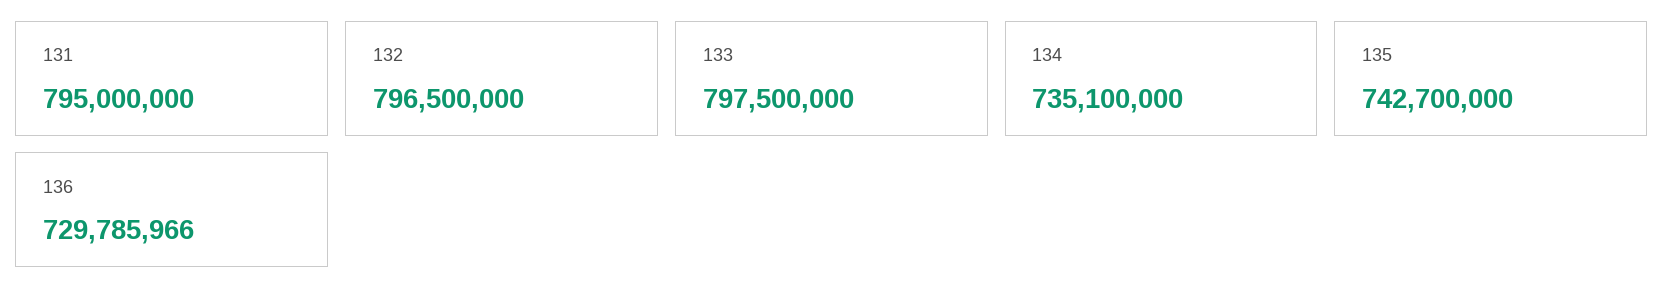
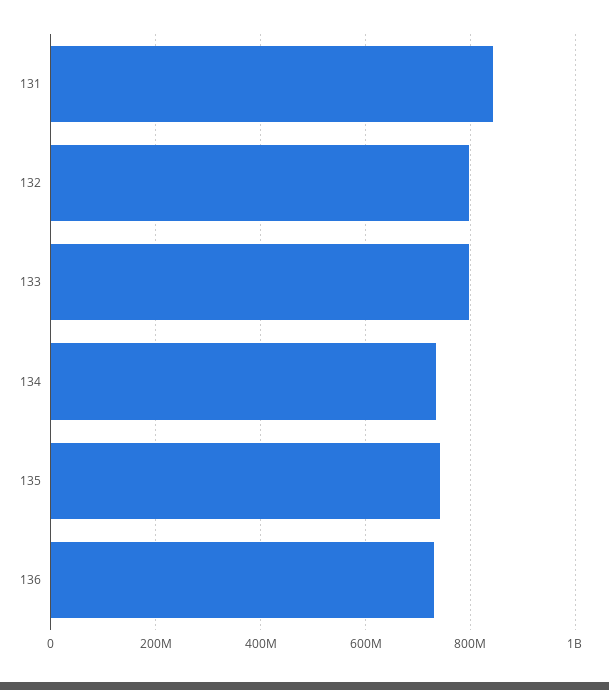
131: 795000000 -> 840000000

